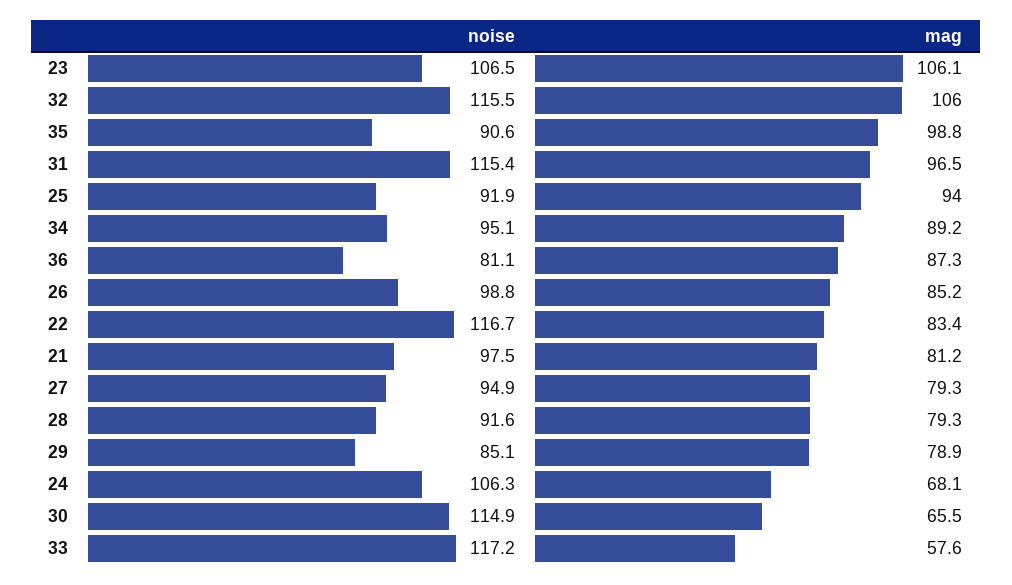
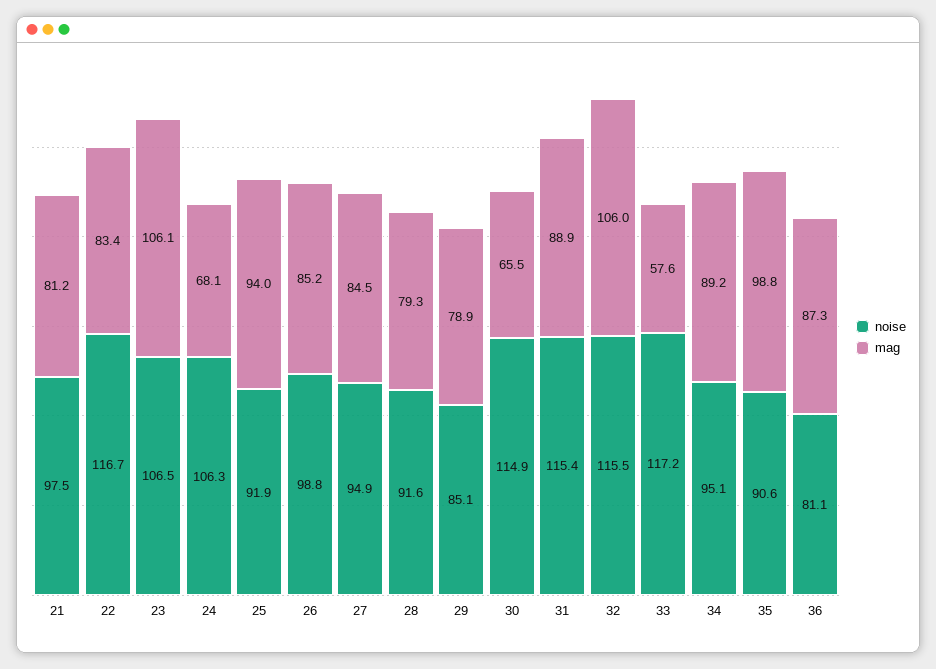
mag, 31: 96.5 -> 88.9
mag, 27: 79.3 -> 84.5

